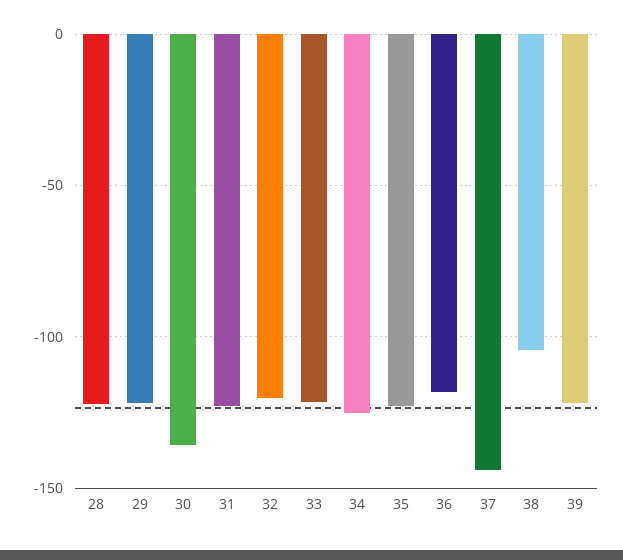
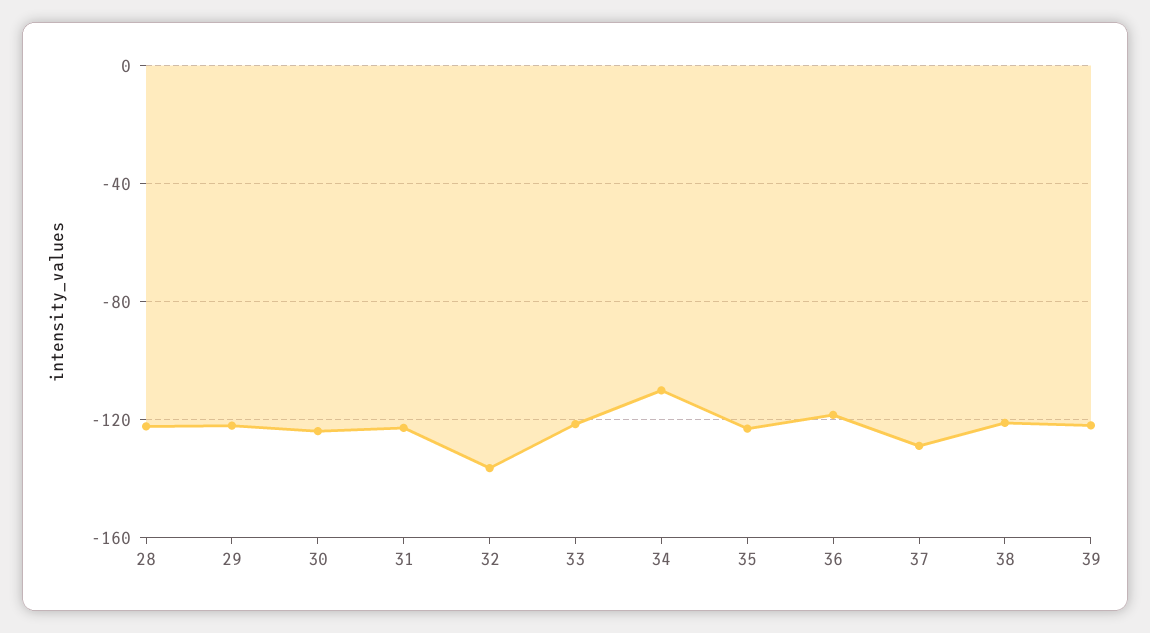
30: -135 -> -125
32: -120 -> -135
34: -125 -> -110
37: -145 -> -130
38: -105 -> -120

